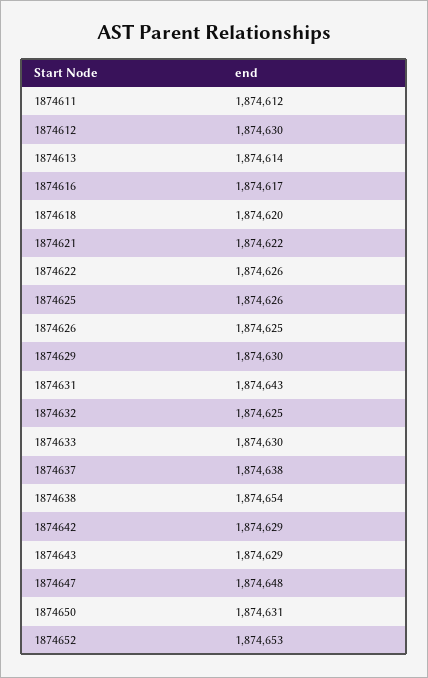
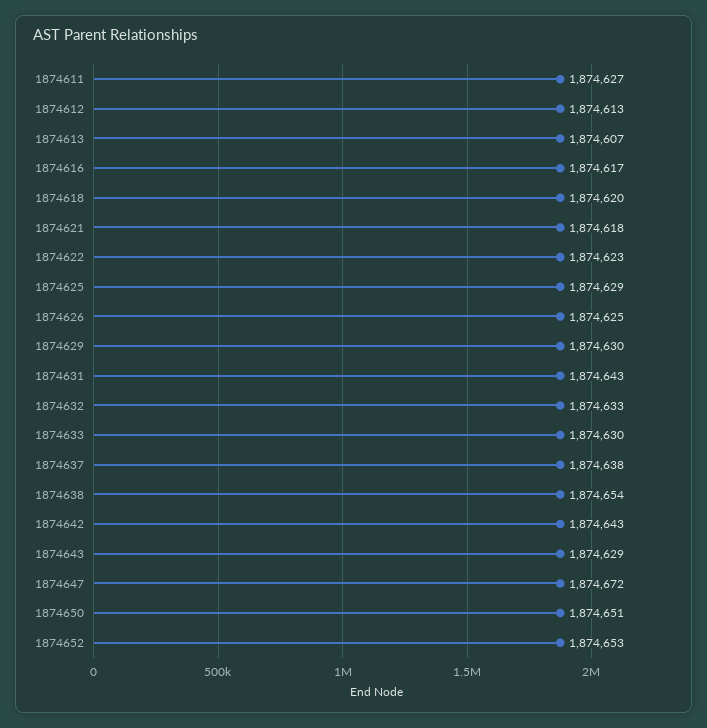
1874611: 1874612 -> 1874627
1874612: 1874630 -> 1874613
1874613: 1874614 -> 1874607
1874621: 1874622 -> 1874618
1874622: 1874626 -> 1874623
1874625: 1874626 -> 1874629
1874632: 1874625 -> 1874633
1874642: 1874629 -> 1874643
1874647: 1874648 -> 1874672
1874650: 1874631 -> 1874651

